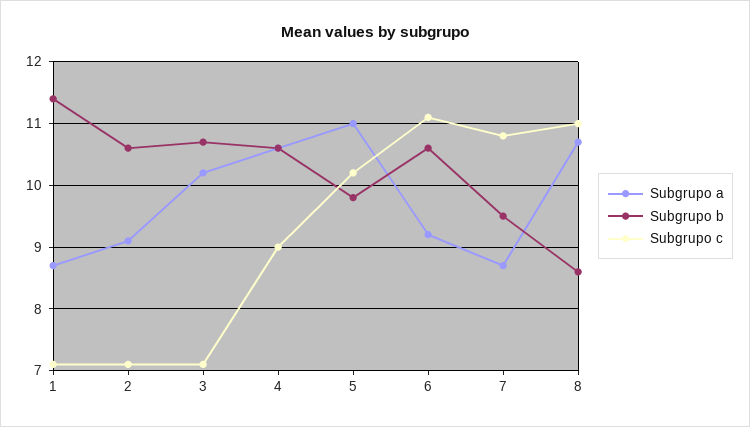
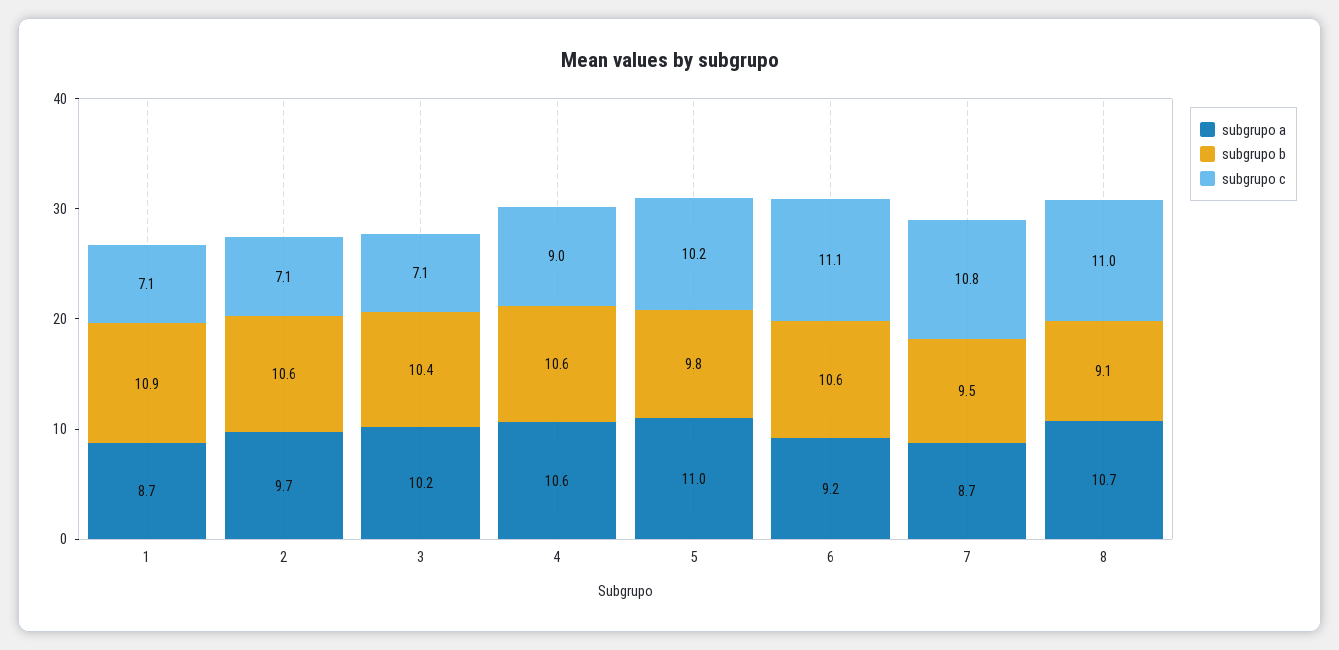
Subgrupo b, 1: 11.4 -> 10.9
Subgrupo a, 2: 9.1 -> 9.7
Subgrupo b, 3: 10.7 -> 10.4
Subgrupo b, 8: 8.6 -> 9.1

